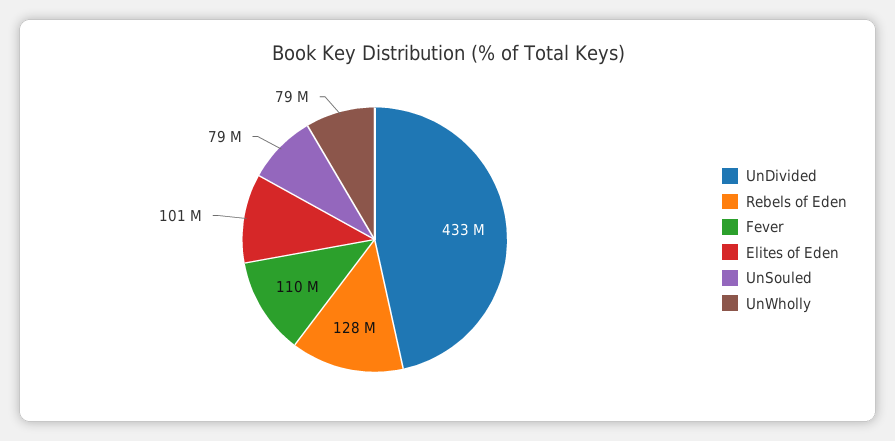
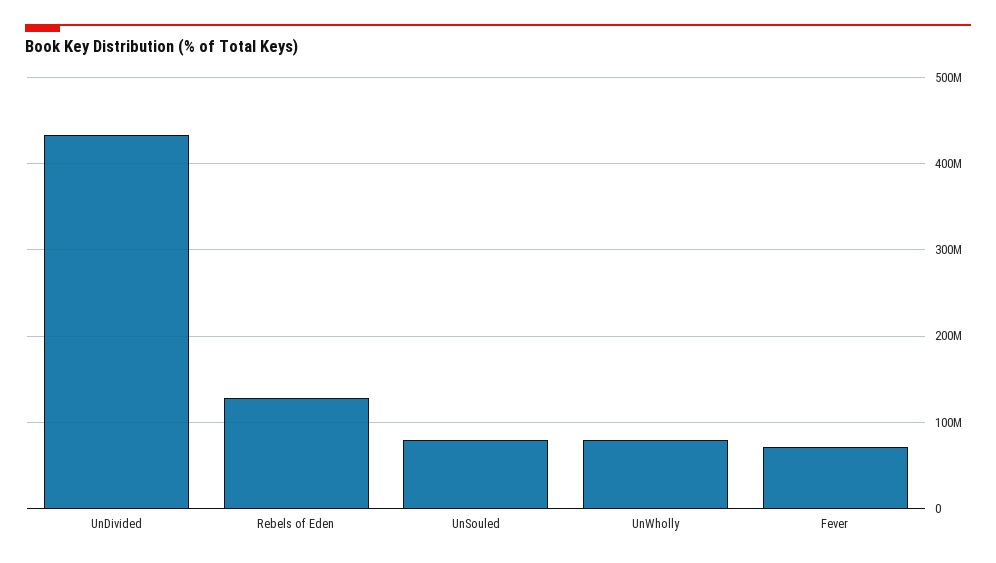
Fever: 110000000 -> 70000000
Elites of Eden: 101000000 -> none

